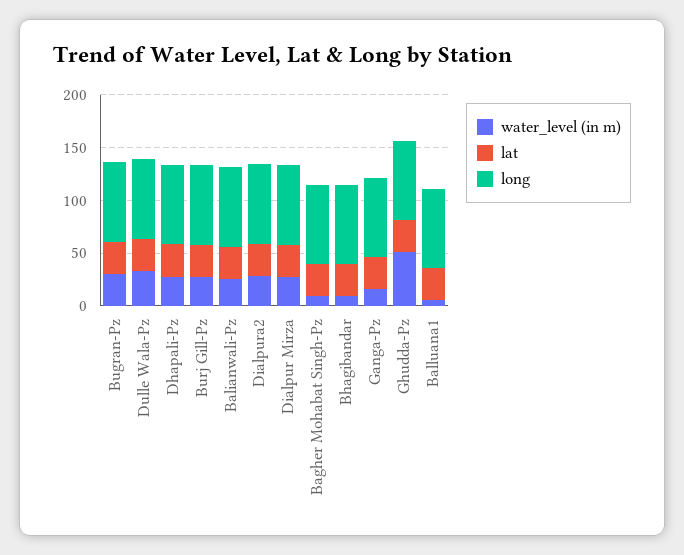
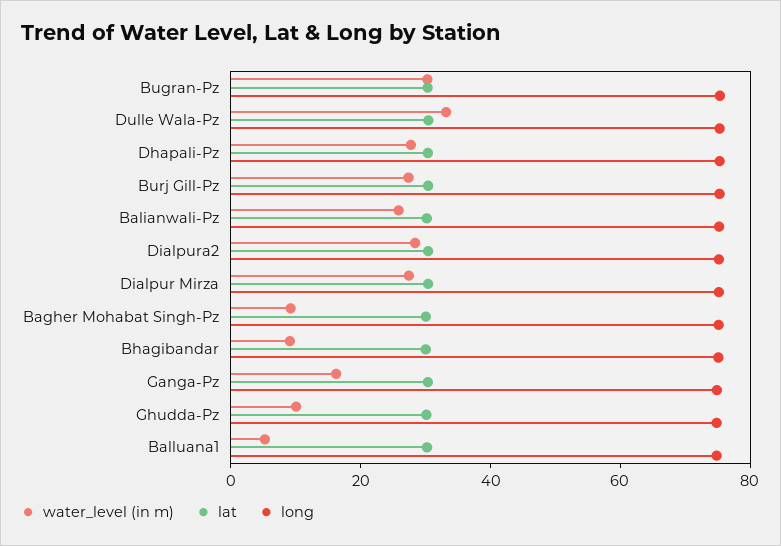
water_level (in m), Ghudda-Pz: 50 -> 10

